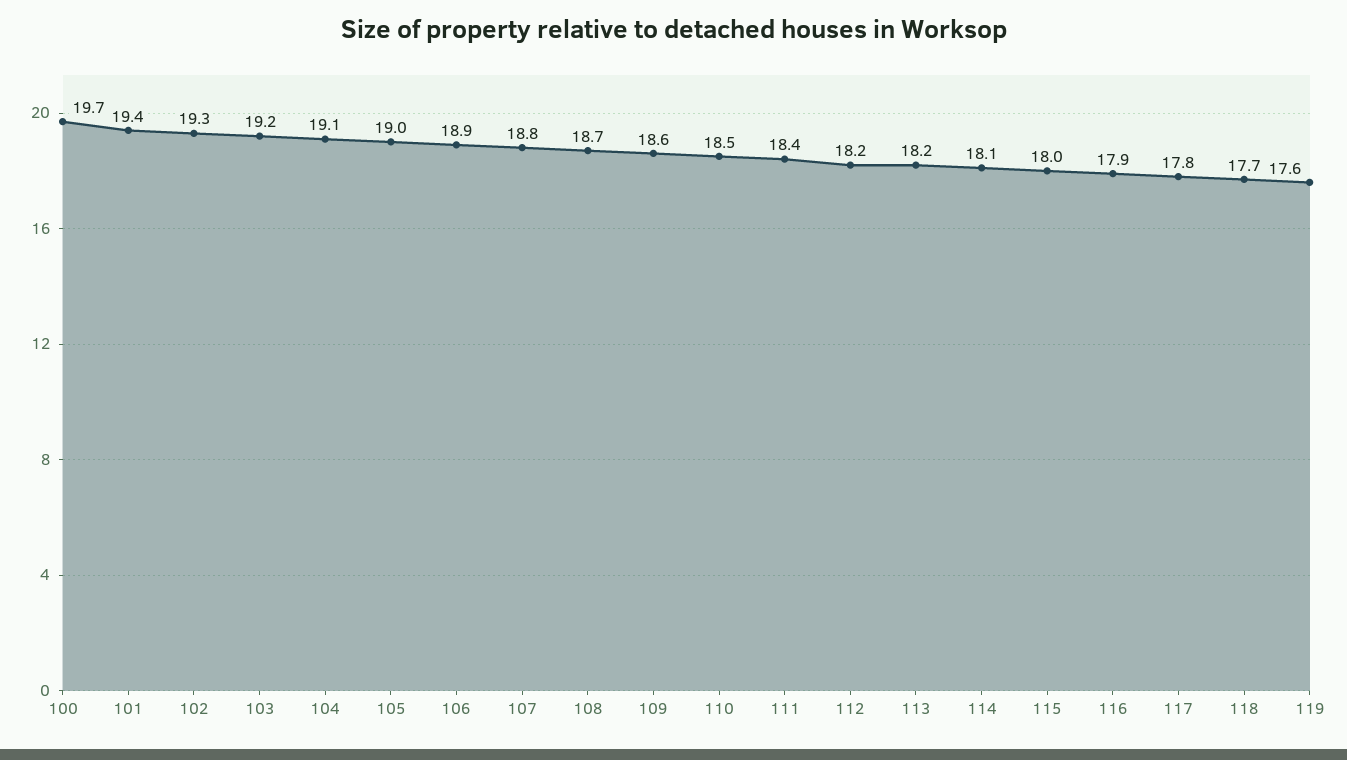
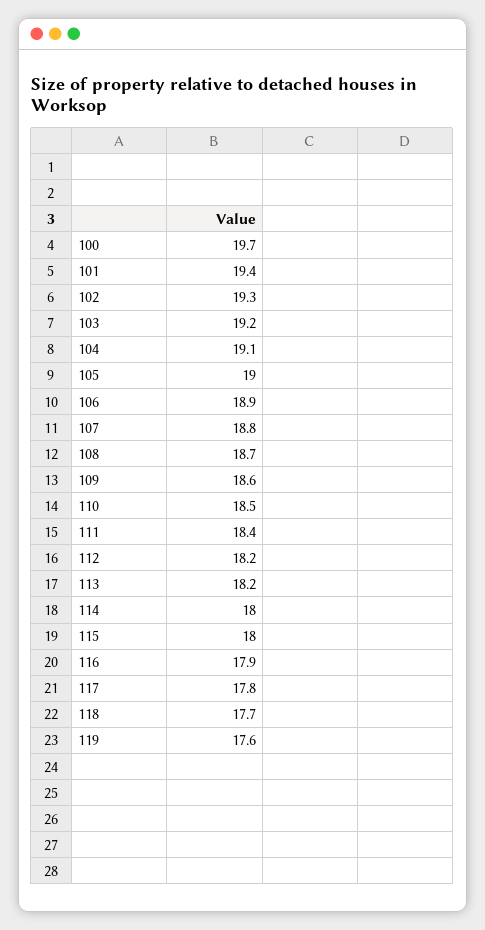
114: 18.1 -> 18

